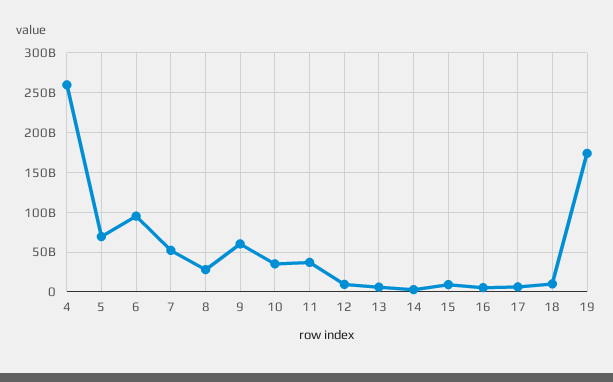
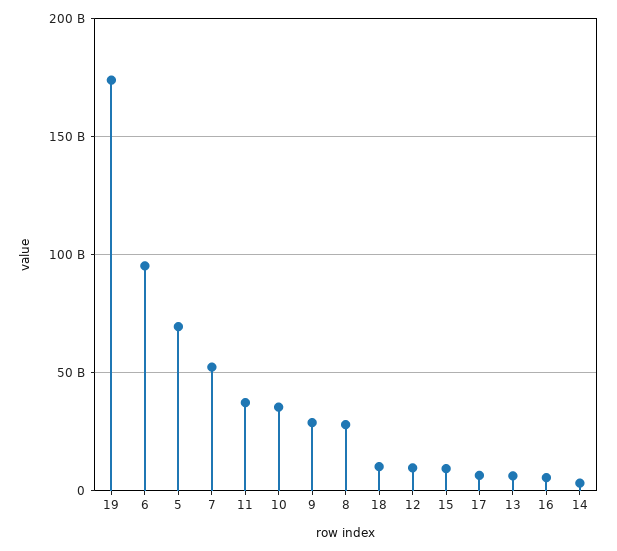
4: 260000000000 -> none
9: 60000000000 -> 30000000000

